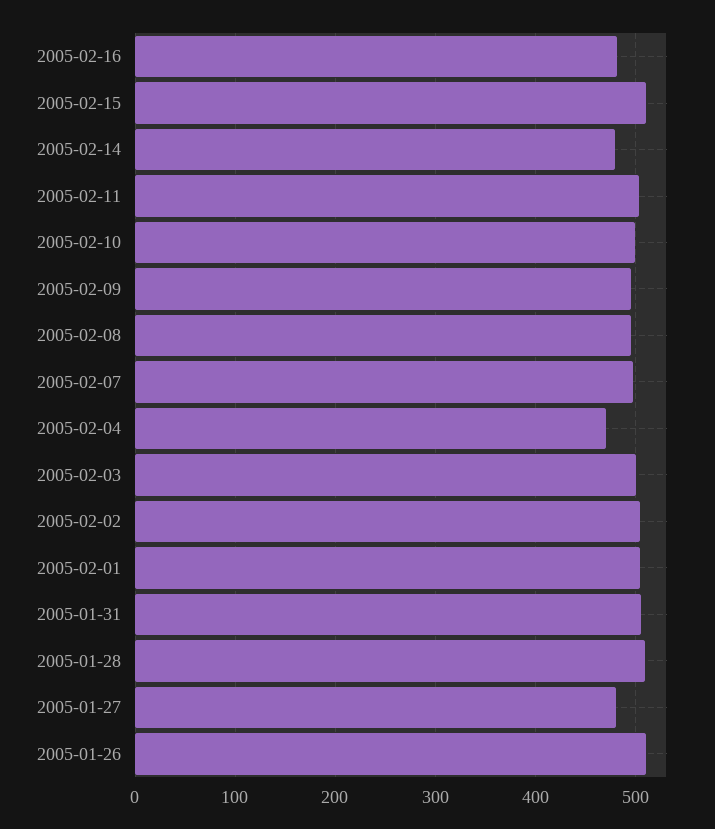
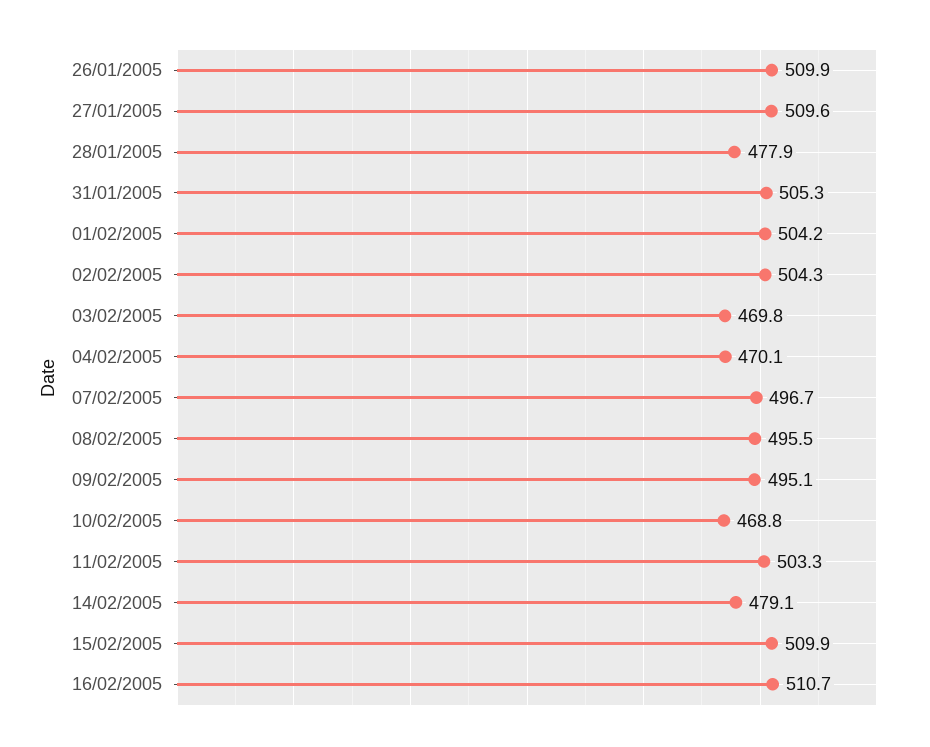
2005-02-16: 480 -> 510.7
2005-02-10: 500 -> 468.8
2005-02-03: 500 -> 469.8
2005-01-28: 510 -> 477.9
2005-01-27: 480 -> 509.6

